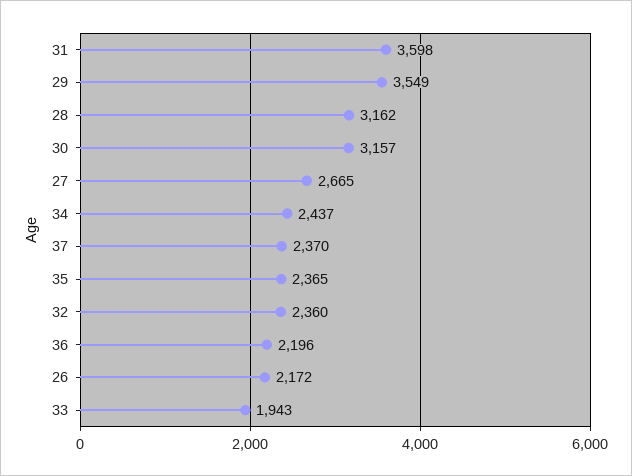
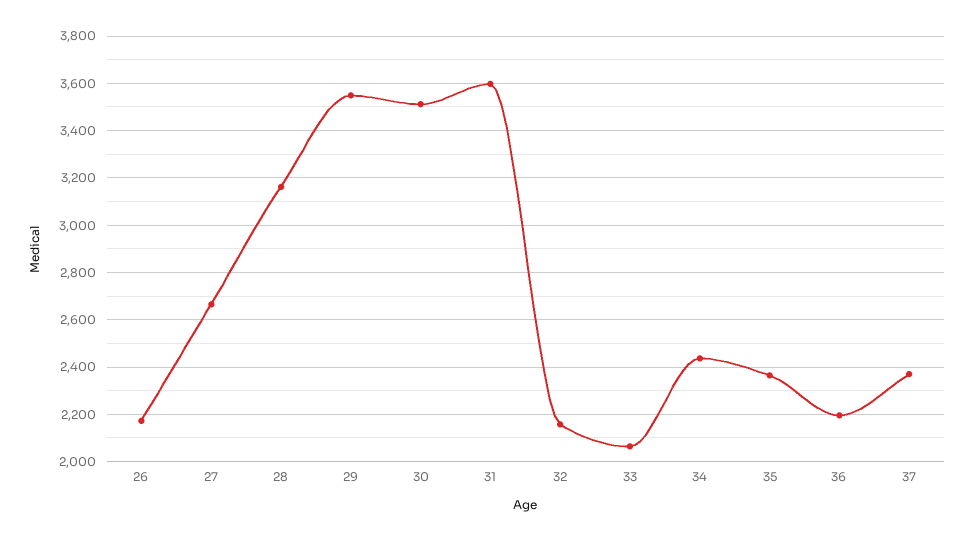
30: 3157 -> 3500
32: 2360 -> 2150
33: 1943 -> 2050

